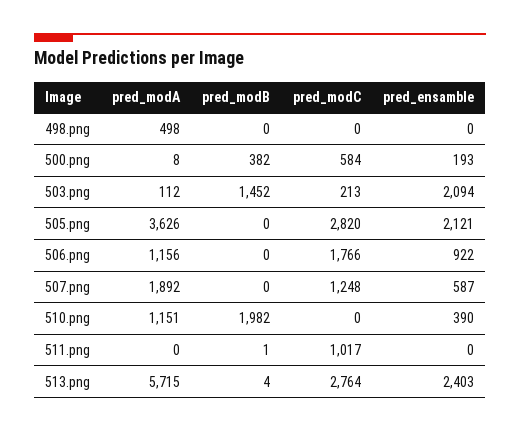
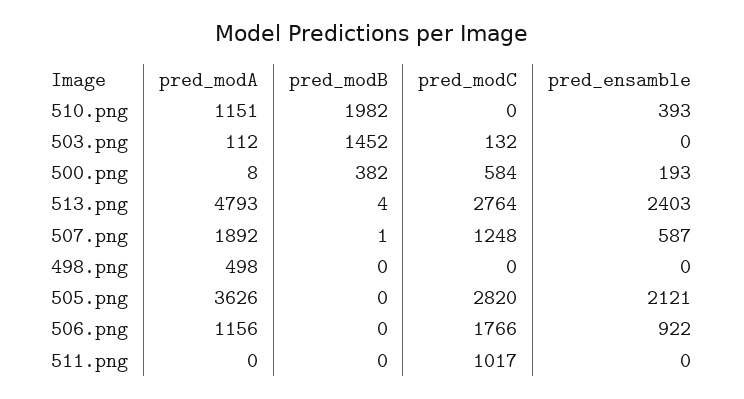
pred_modC, 503.png: 213 -> 132
pred_ensamble, 503.png: 2094 -> 0
pred_modB, 507.png: 0 -> 1
pred_ensamble, 510.png: 390 -> 393
pred_modB, 511.png: 1 -> 0
pred_modA, 513.png: 5715 -> 4793

